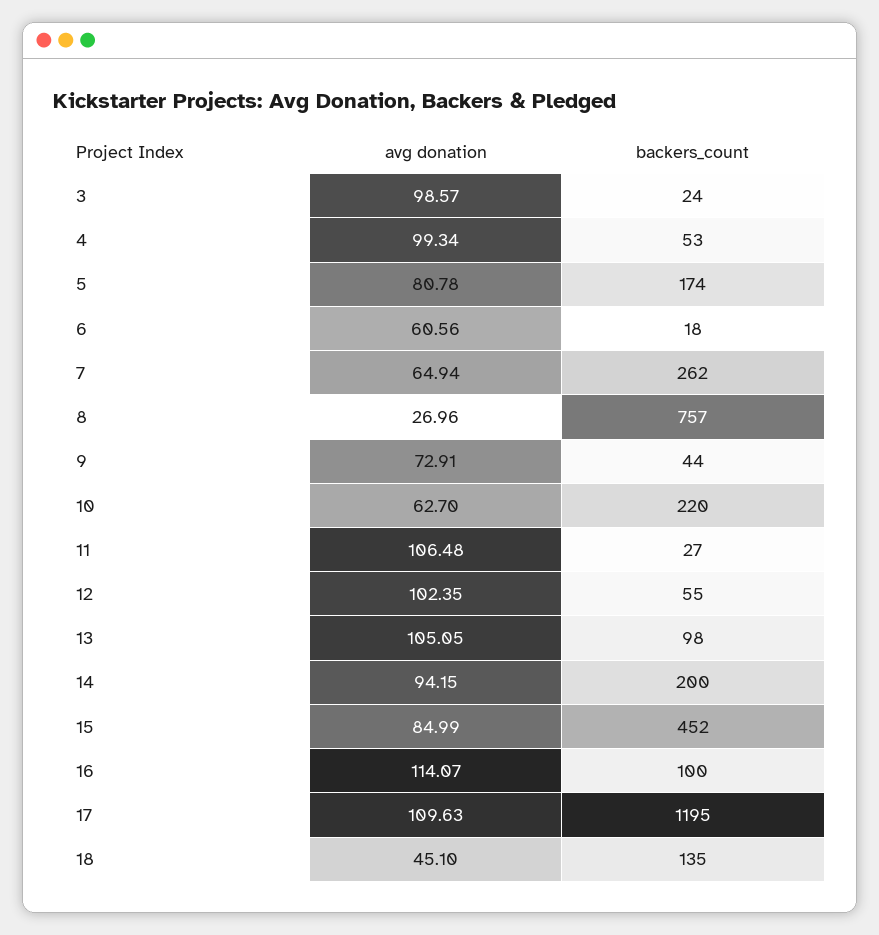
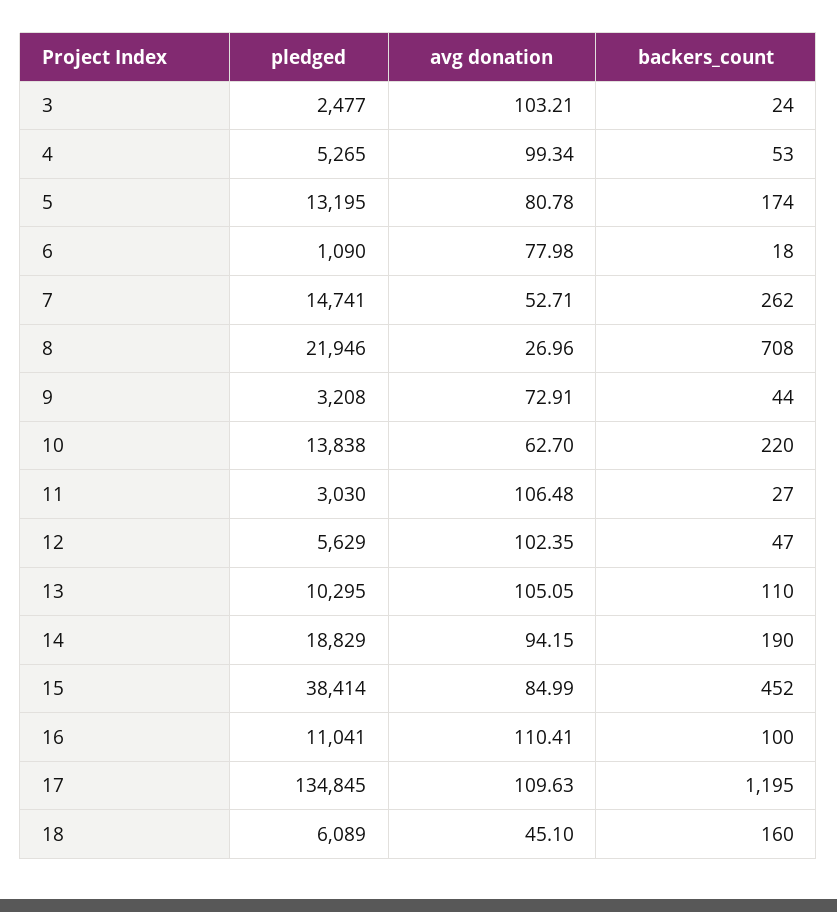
avg donation, 3: 98.57 -> 103.21
avg donation, 6: 60.56 -> 77.98
avg donation, 7: 64.94 -> 52.71
backers_count, 8: 757 -> 708
backers_count, 12: 55 -> 47
backers_count, 13: 98 -> 110
backers_count, 14: 200 -> 190
avg donation, 16: 114.07 -> 110.41
backers_count, 18: 135 -> 160
pledged, 3: none -> 2477
pledged, 4: none -> 5265
pledged, 5: none -> 13195
pledged, 6: none -> 1090
pledged, 7: none -> 14741
pledged, 8: none -> 21946
pledged, 9: none -> 3208
pledged, 10: none -> 13838
pledged, 11: none -> 3030
pledged, 12: none -> 5629
pledged, 13: none -> 10295
pledged, 14: none -> 18829
pledged, 15: none -> 38414
pledged, 16: none -> 11041
pledged, 17: none -> 134845
pledged, 18: none -> 6089

